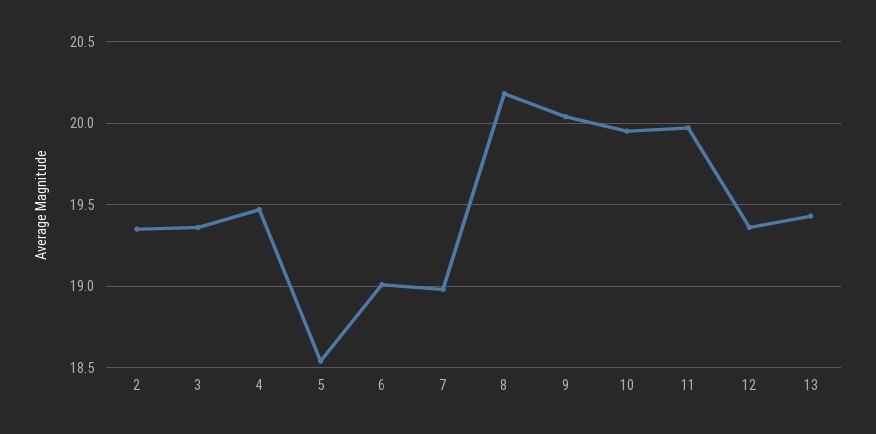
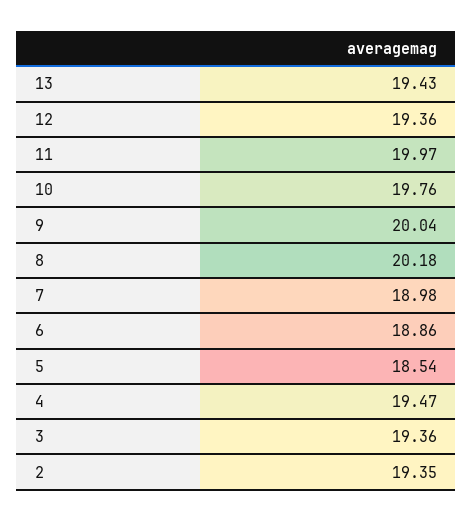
6: 19 -> 18.86
10: 19.95 -> 19.76

